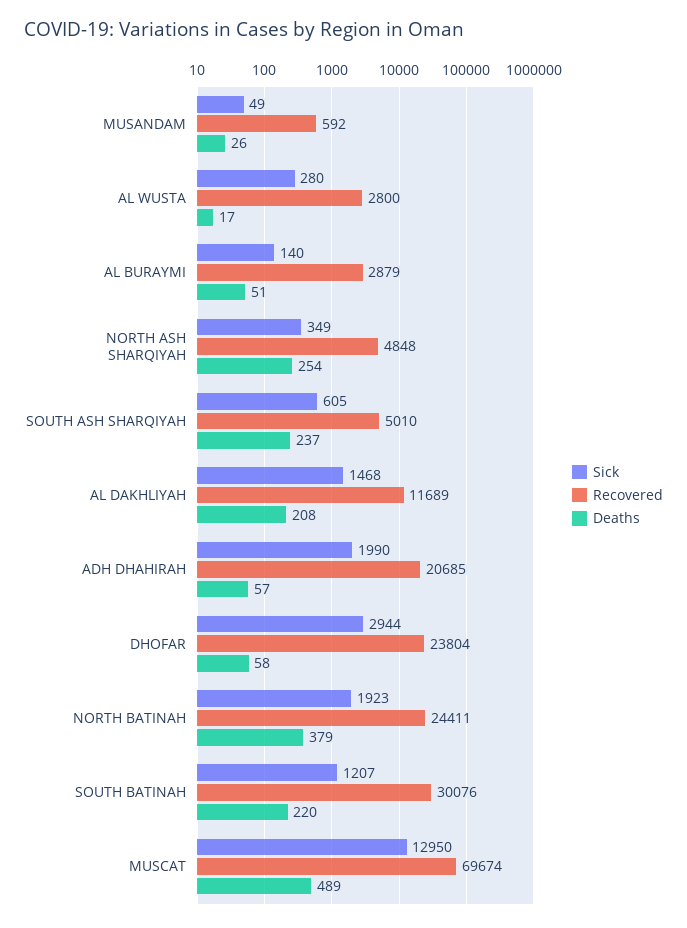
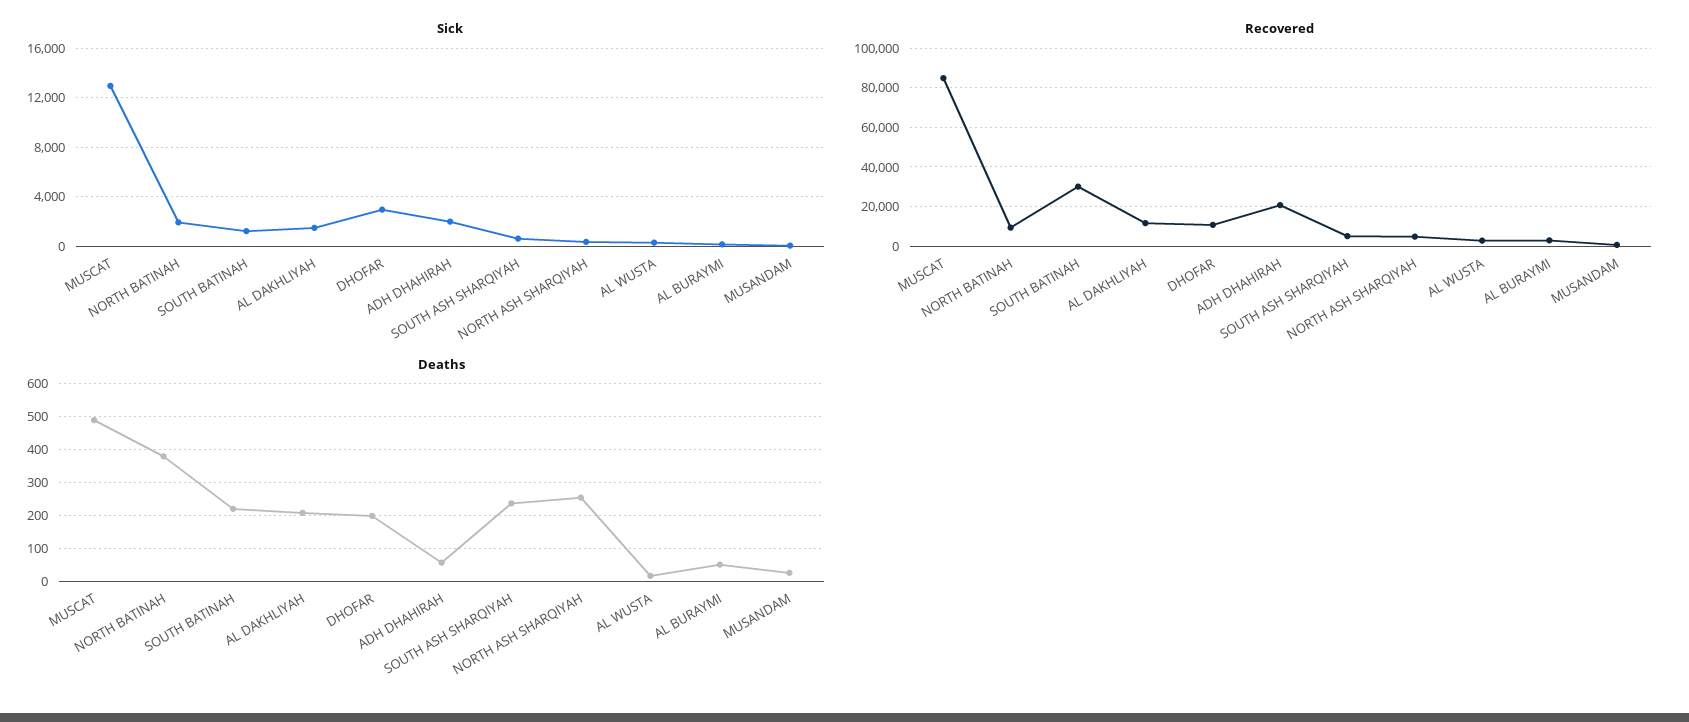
Recovered, DHOFAR: 23804 -> 10000
Deaths, DHOFAR: 58 -> 200
Recovered, NORTH BATINAH: 24411 -> 10000
Recovered, MUSCAT: 69674 -> 85000

